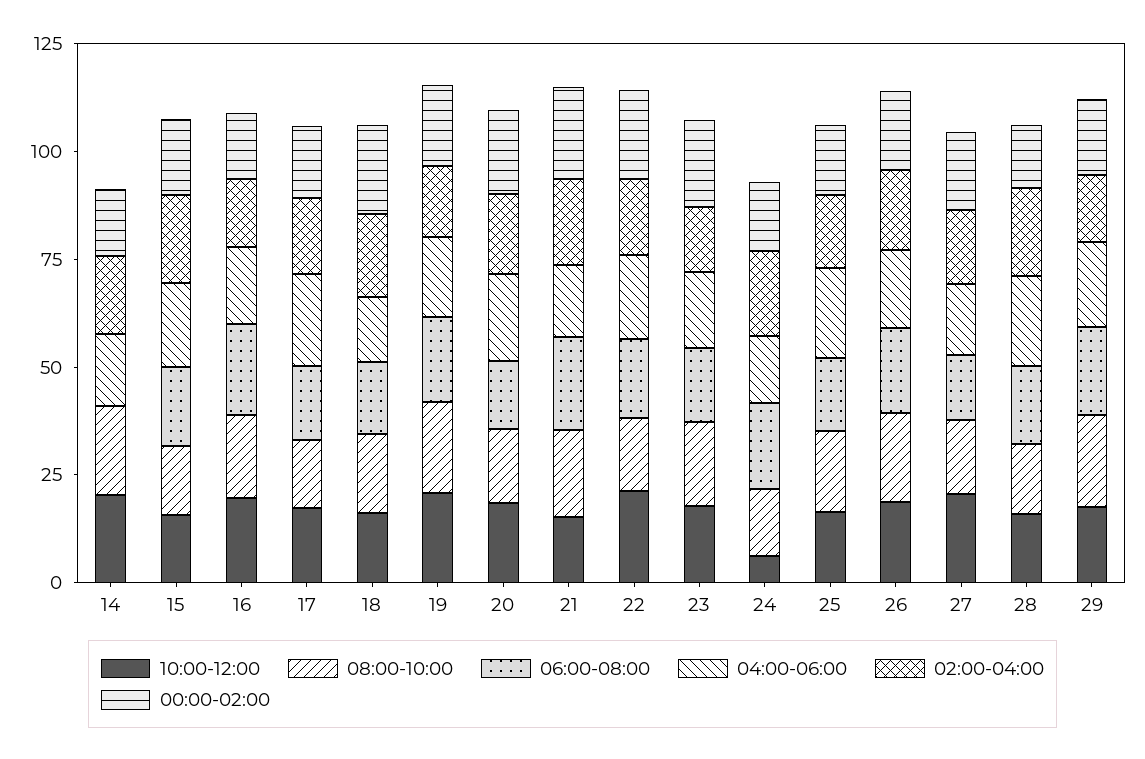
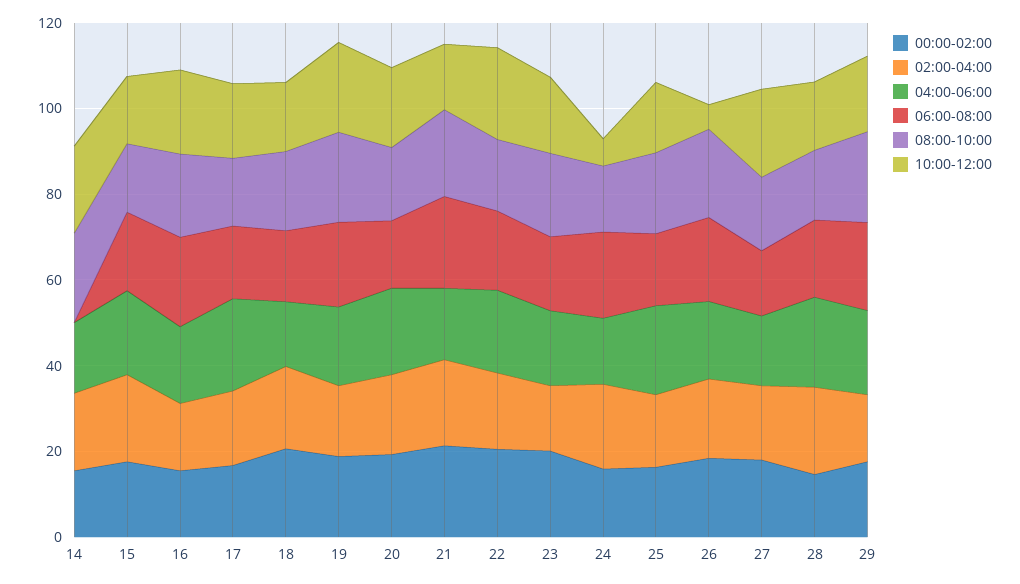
10:00-12:00, 26: 20 -> 5

